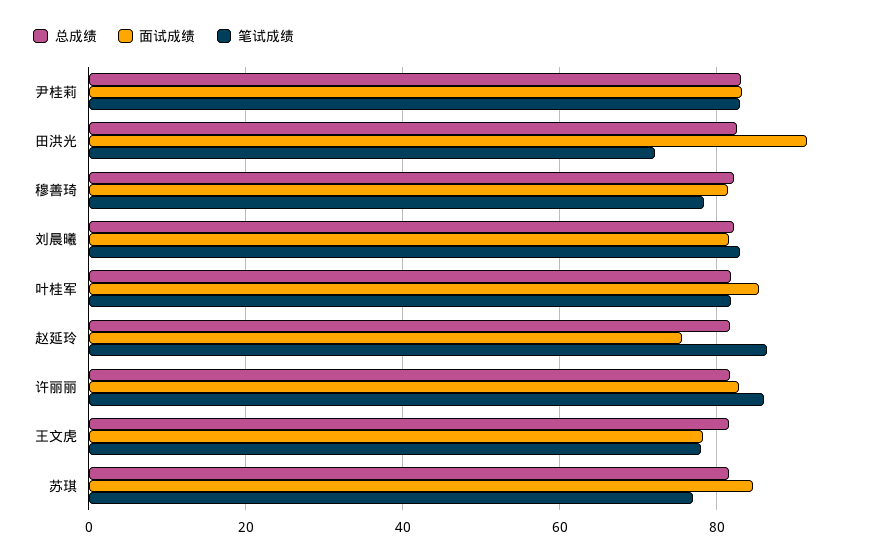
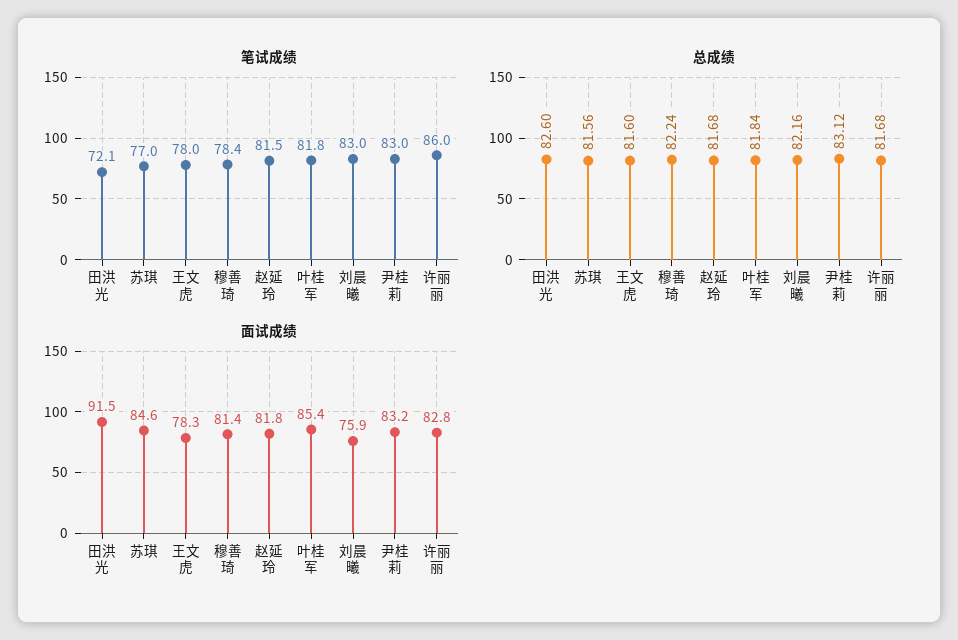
面试成绩, 刘晨曦: 82 -> 75.9
面试成绩, 赵延玲: 76 -> 81.8
笔试成绩, 赵延玲: 86 -> 81.5

